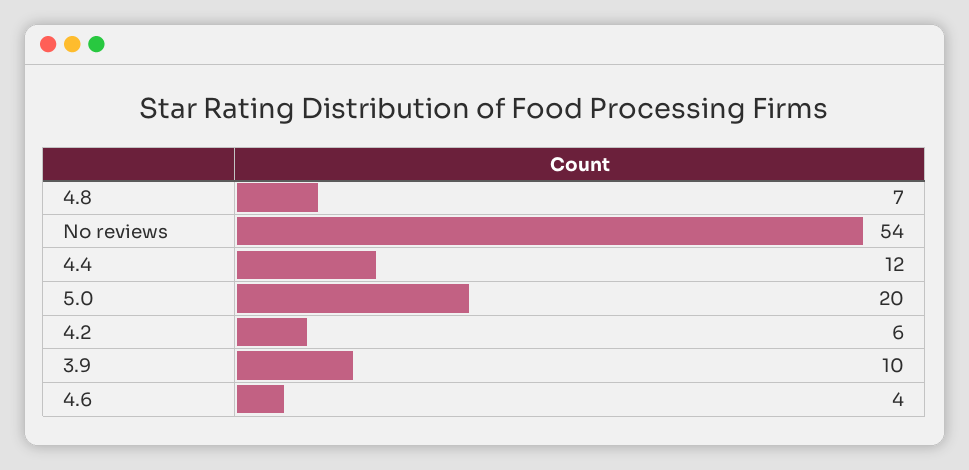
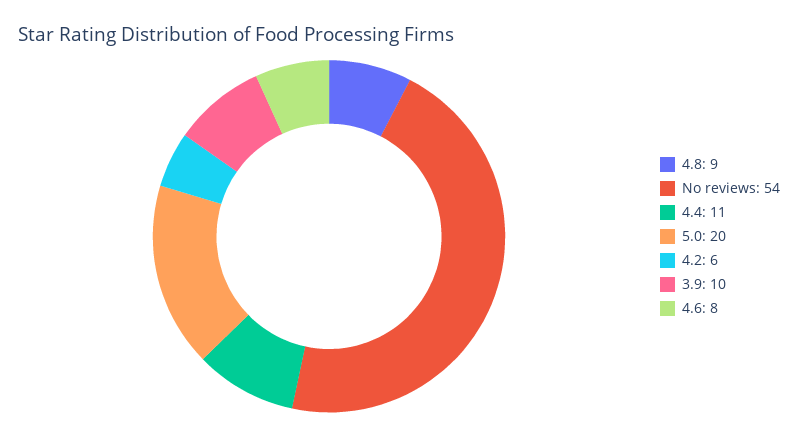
4.8: 7 -> 9
4.4: 12 -> 11
4.6: 4 -> 8

